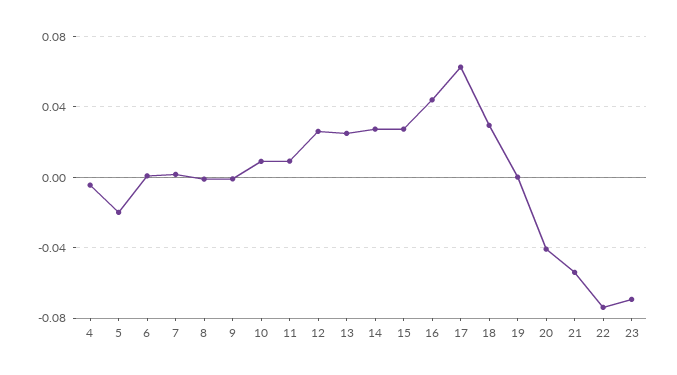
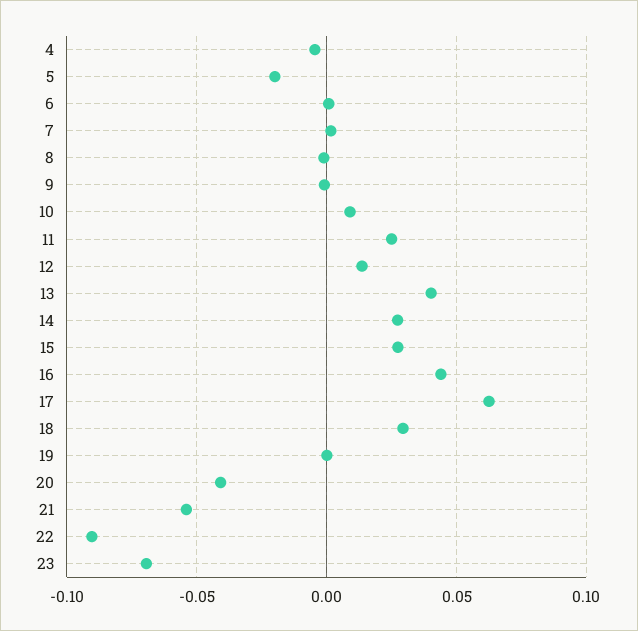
11: 0.01 -> 0.025
12: 0.025 -> 0.015
13: 0.025 -> 0.04
22: -0.075 -> -0.09

